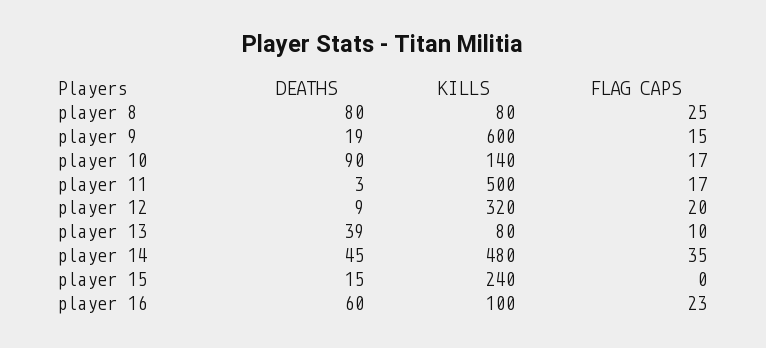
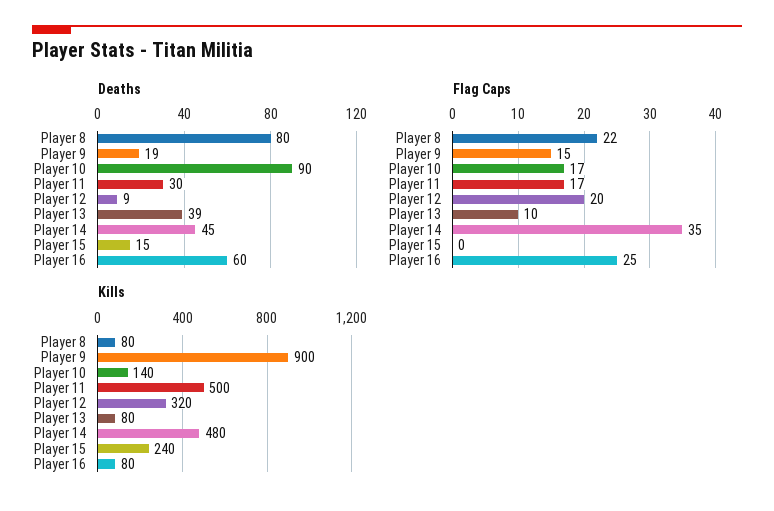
FLAG CAPS, player 8: 25 -> 22
KILLS, player 9: 600 -> 900
DEATHS, player 11: 3 -> 30
KILLS, player 16: 100 -> 80
FLAG CAPS, player 16: 23 -> 25

